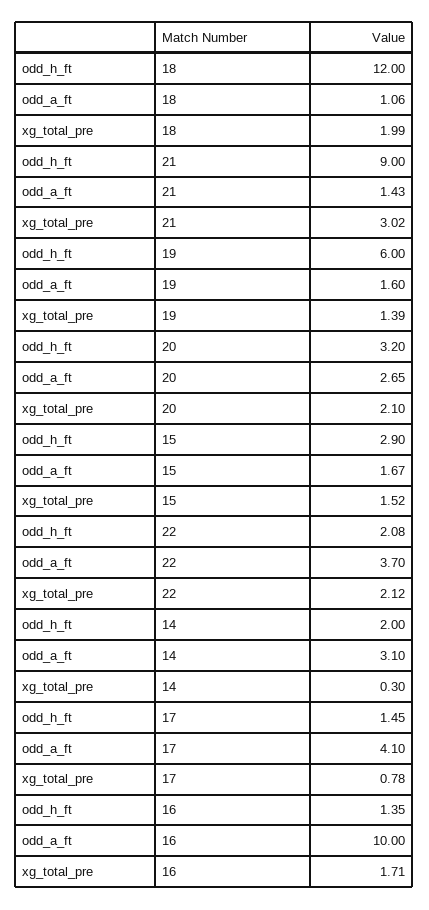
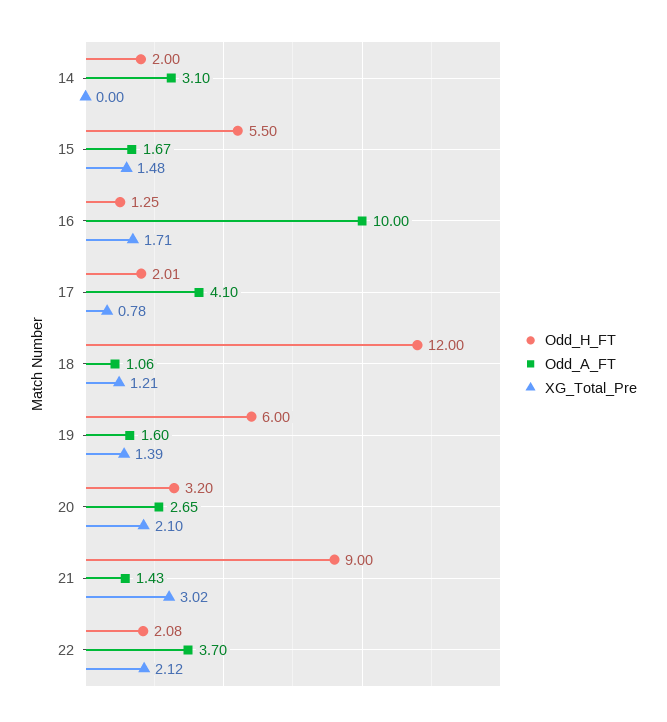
xg_total_pre, 18: 1.99 -> 1.21
odd_h_ft, 15: 2.9 -> 5.5
xg_total_pre, 15: 1.52 -> 1.48
xg_total_pre, 14: 0.3 -> 0
odd_h_ft, 17: 1.45 -> 2.01
odd_h_ft, 16: 1.35 -> 1.25

